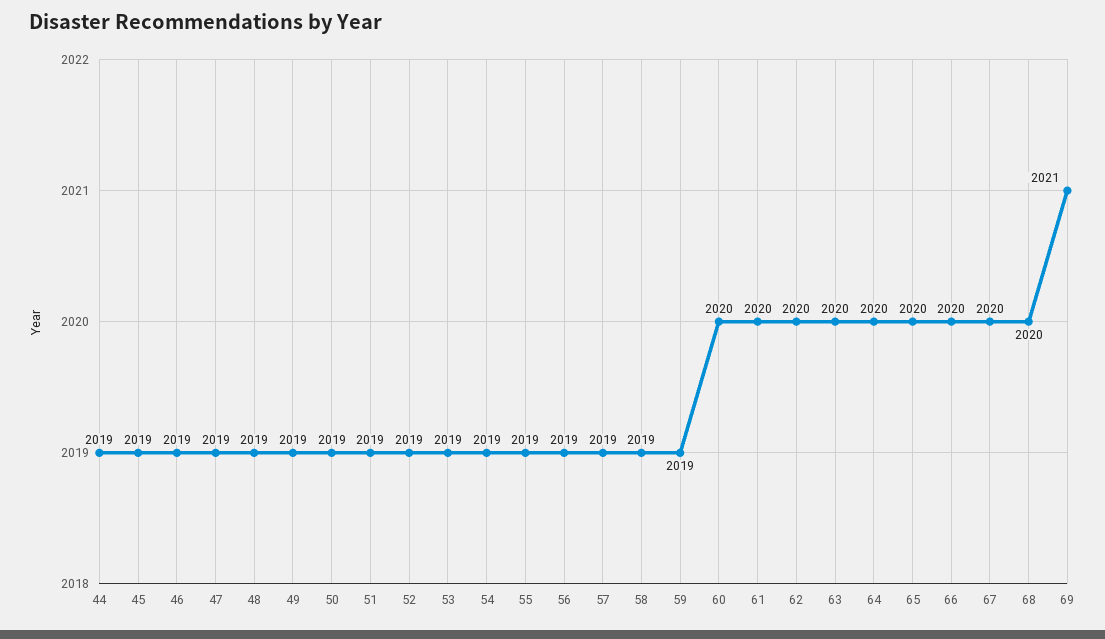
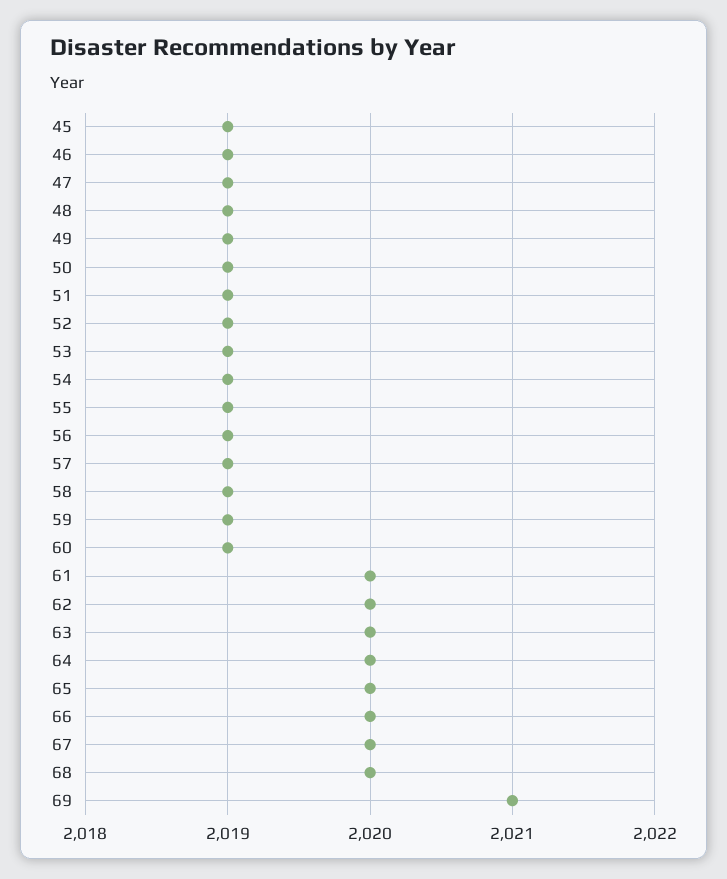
44: 2019 -> none
60: 2020 -> 2019

